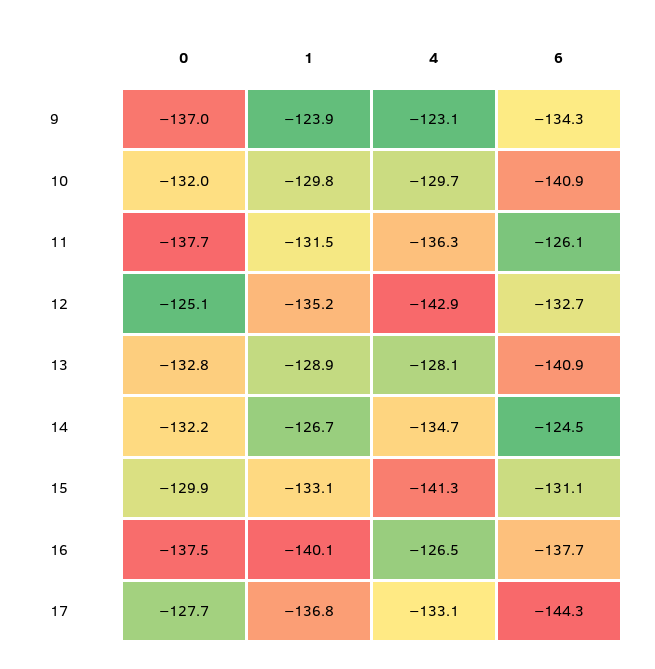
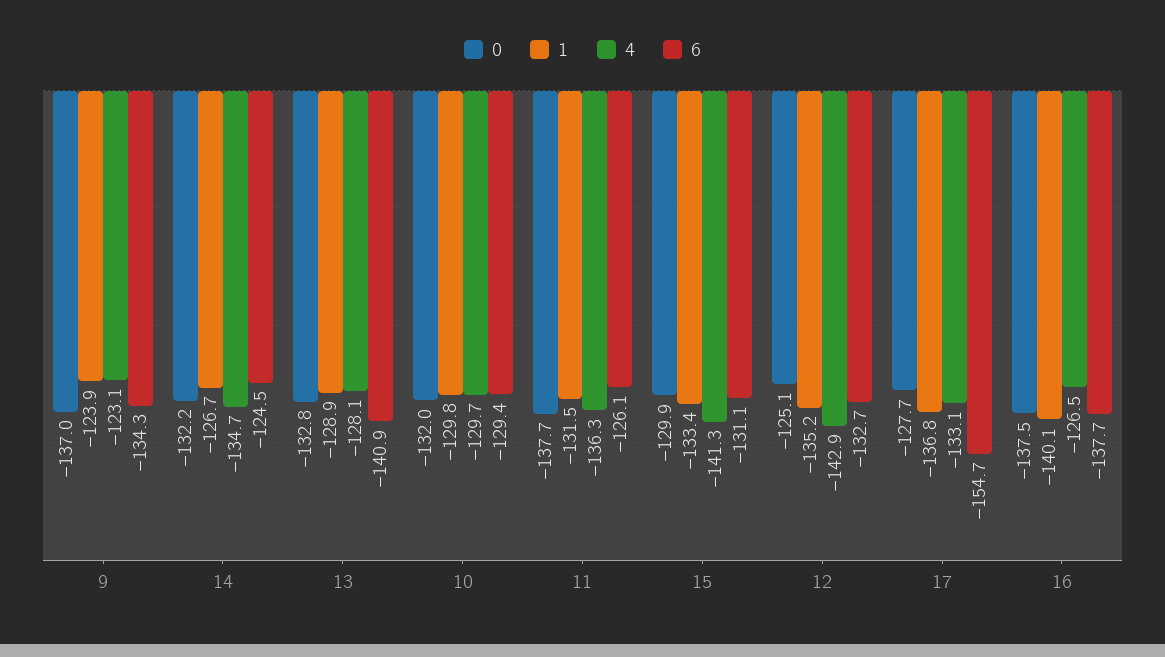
6, 10: -140.9 -> -129.4
1, 15: -133.1 -> -133.4
6, 17: -144.3 -> -154.7

